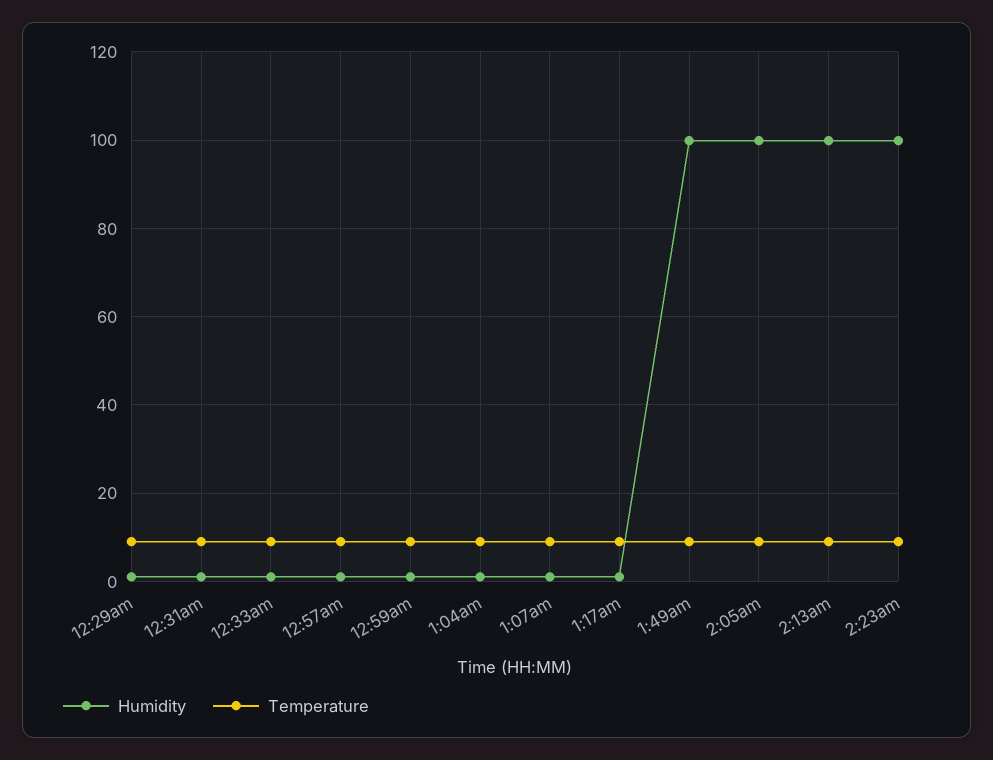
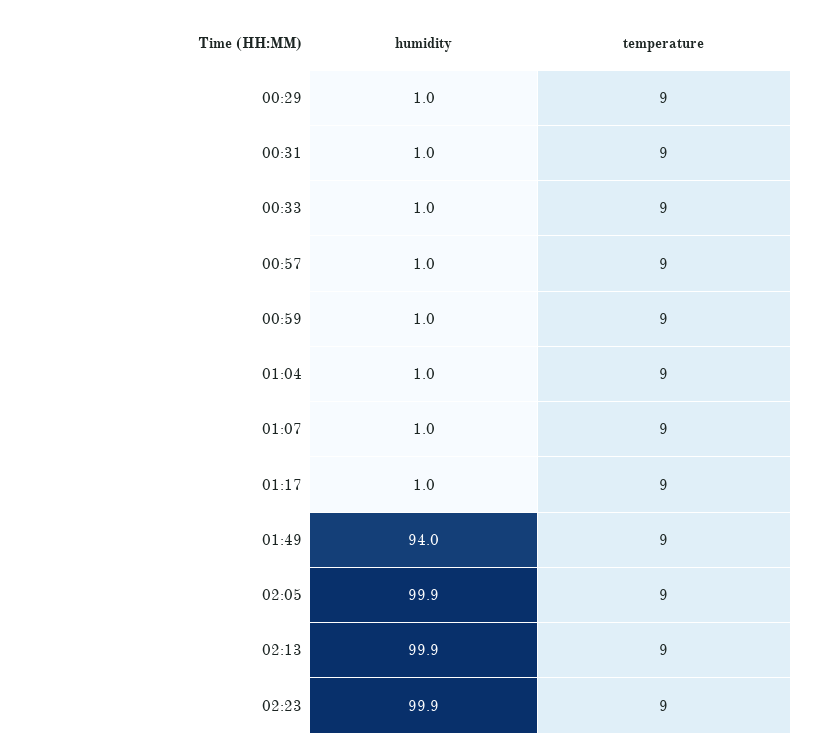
Humidity, 1:49am: 100 -> 94

